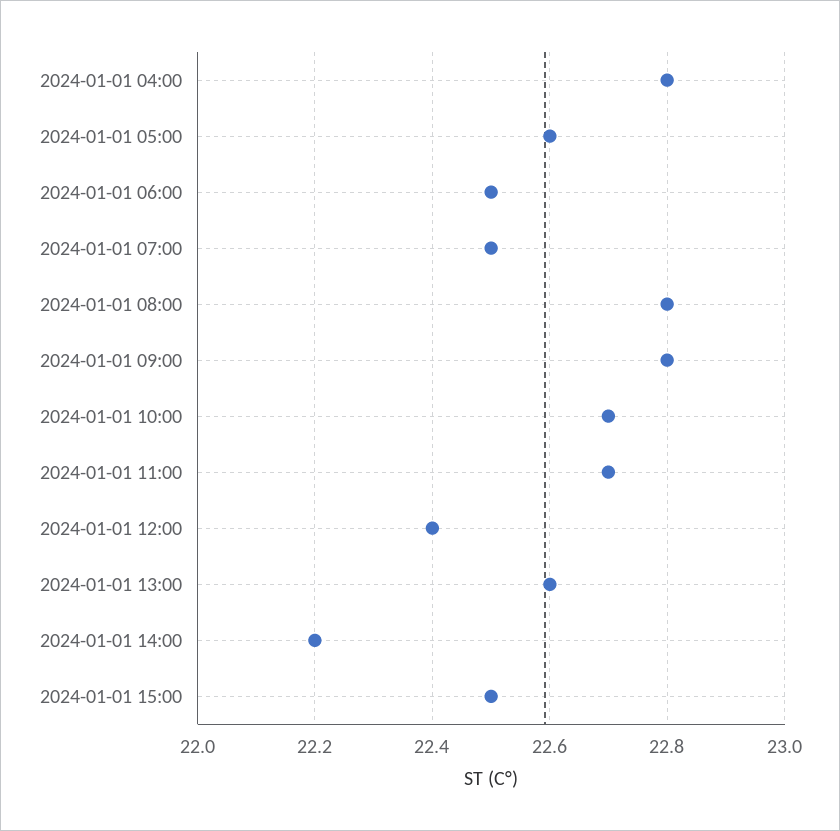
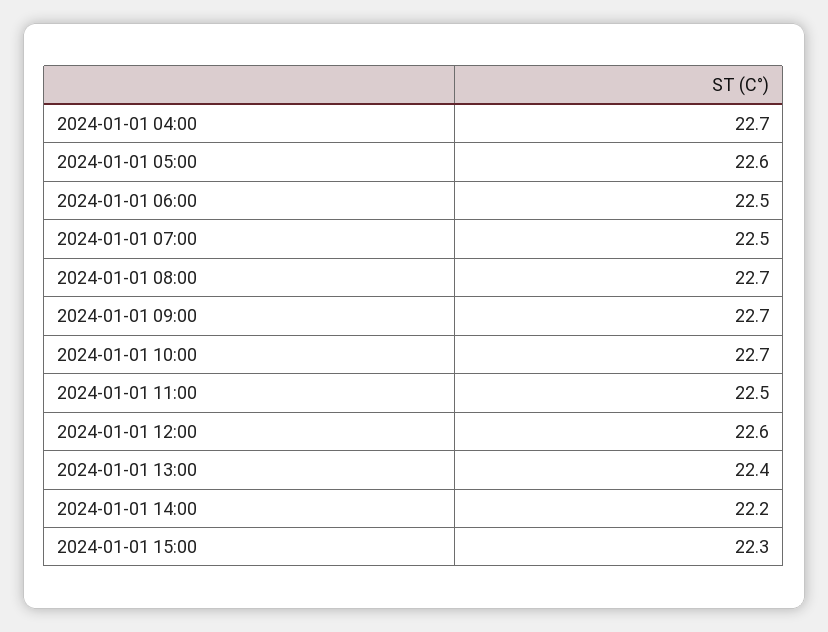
2024-01-01 04:00: 22.8 -> 22.7
2024-01-01 08:00: 22.8 -> 22.7
2024-01-01 09:00: 22.8 -> 22.7
2024-01-01 11:00: 22.7 -> 22.5
2024-01-01 12:00: 22.4 -> 22.6
2024-01-01 13:00: 22.6 -> 22.4
2024-01-01 15:00: 22.5 -> 22.3

